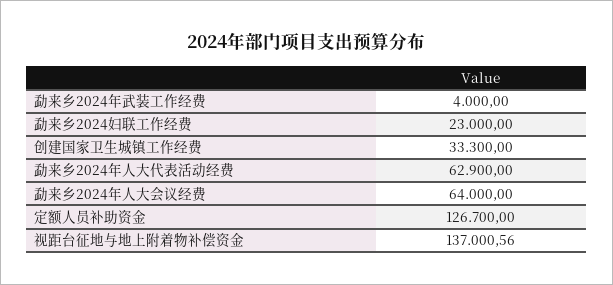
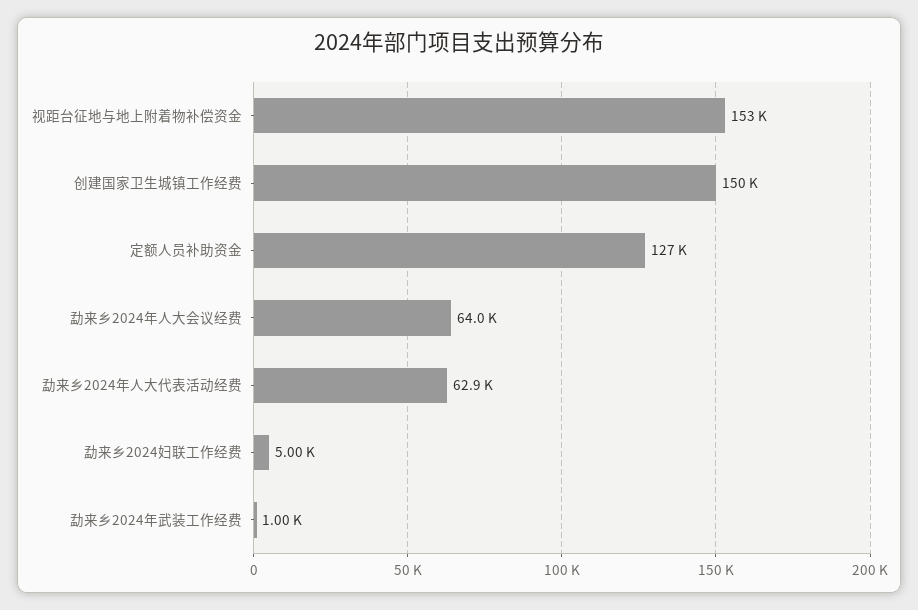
勐来乡2024年武装工作经费: 4000 -> 1000
勐来乡2024妇联工作经费: 23000 -> 5000
创建国家卫生城镇工作经费: 33300 -> 150000
视距台征地与地上附着物补偿资金: 137000.56 -> 153000

